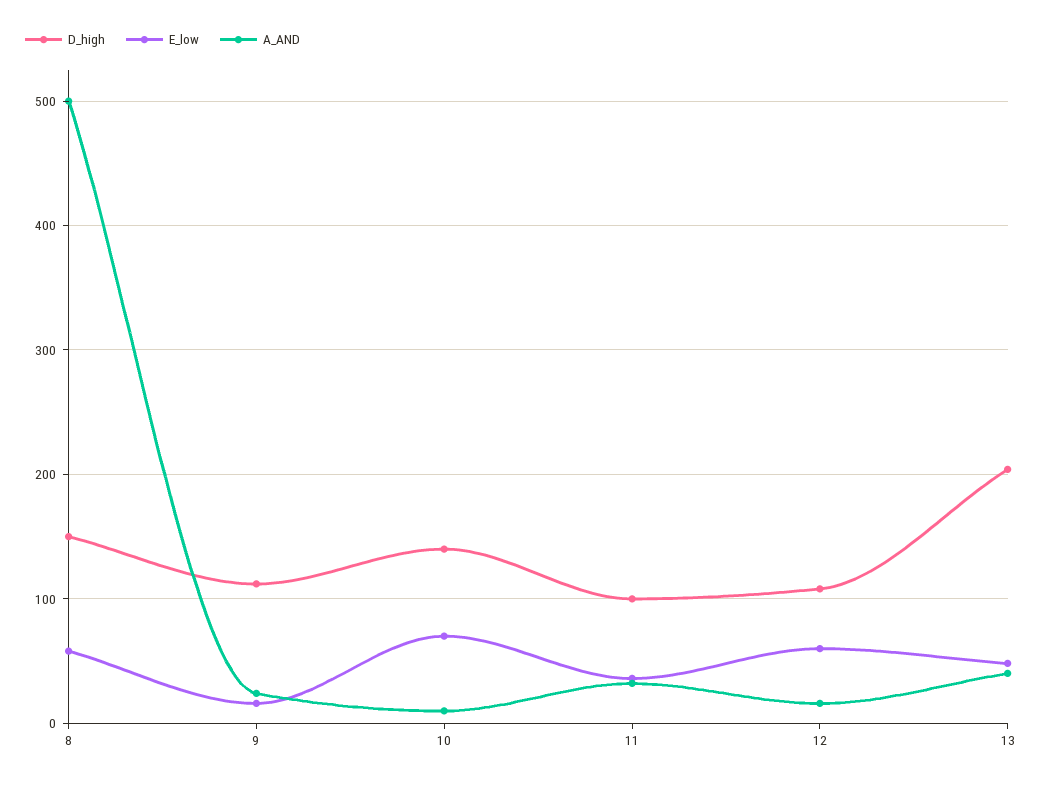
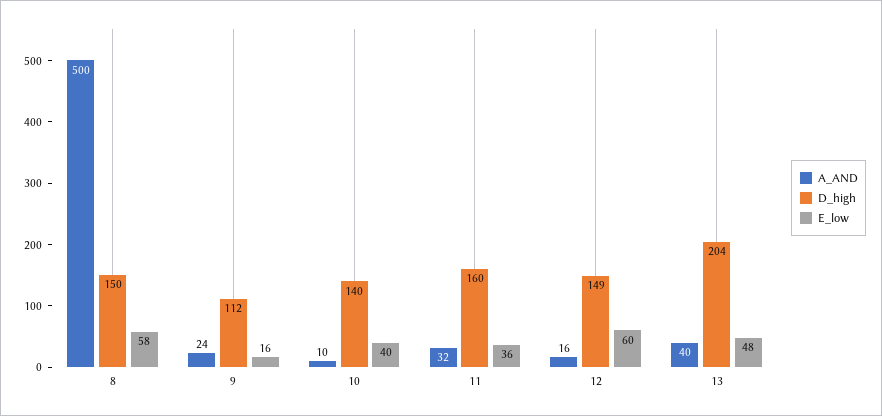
E_low, 10: 70 -> 40
D_high, 11: 100 -> 160
D_high, 12: 110 -> 149

